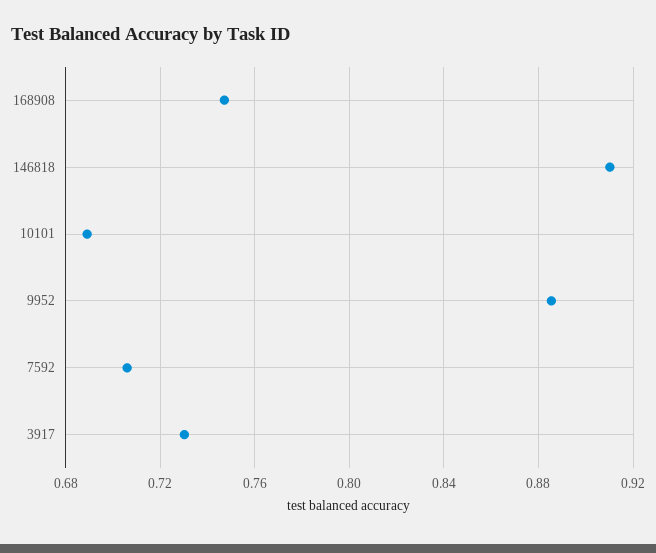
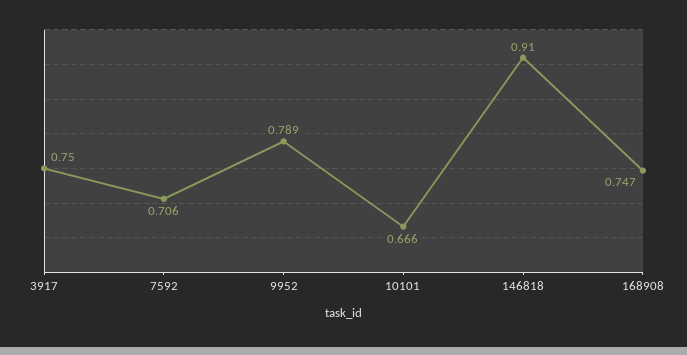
10101: 0.69 -> 0.666
9952: 0.885 -> 0.789
3917: 0.73 -> 0.75

